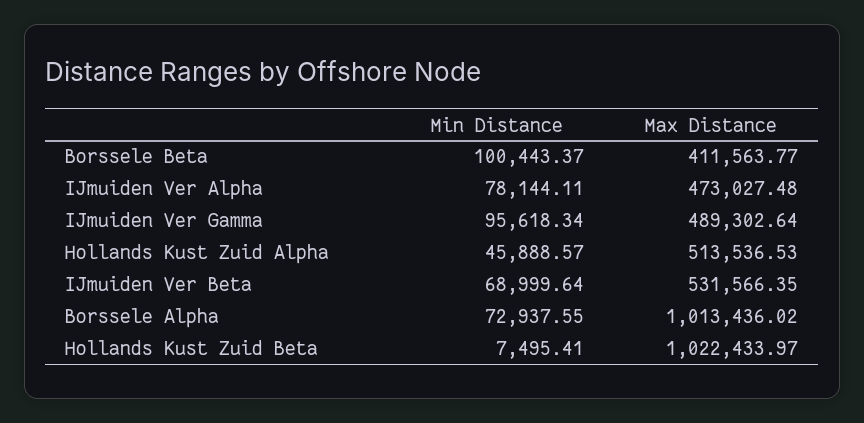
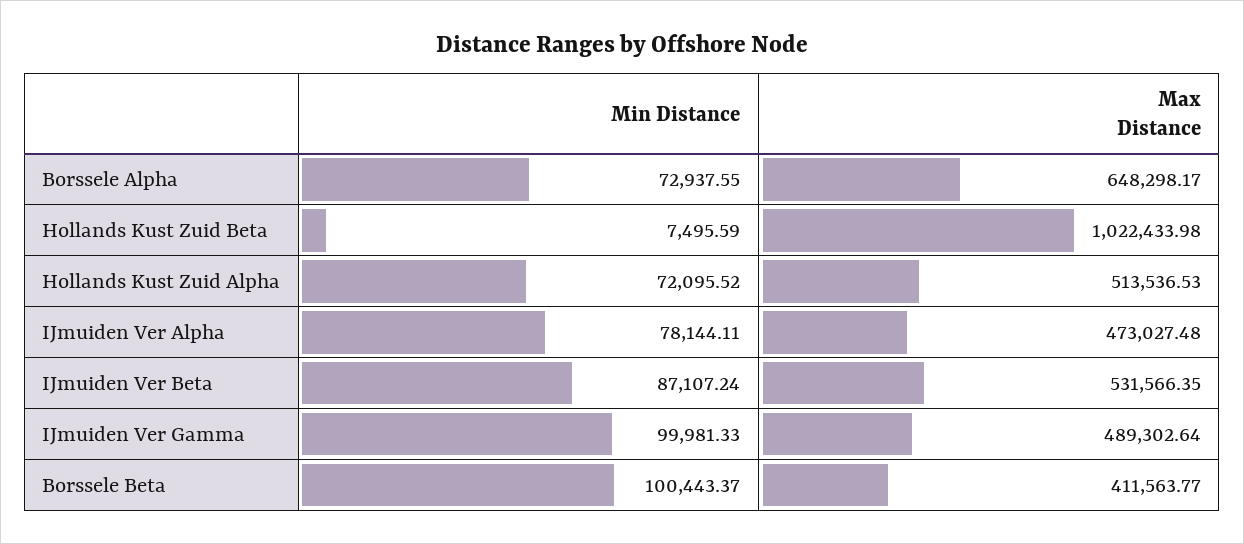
Min Distance, IJmuiden Ver Gamma: 95618.34 -> 99981.33
Min Distance, Hollands Kust Zuid Alpha: 45888.57 -> 72095.52
Min Distance, IJmuiden Ver Beta: 68999.64 -> 87107.24
Max Distance, Borssele Alpha: 1013436.02 -> 648298.17
Min Distance, Hollands Kust Zuid Beta: 7495.41 -> 7495.59
Max Distance, Hollands Kust Zuid Beta: 1022433.97 -> 1022433.98

